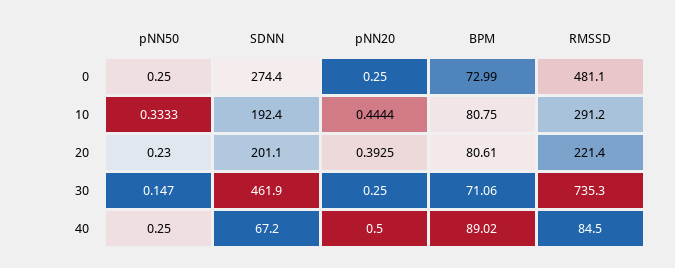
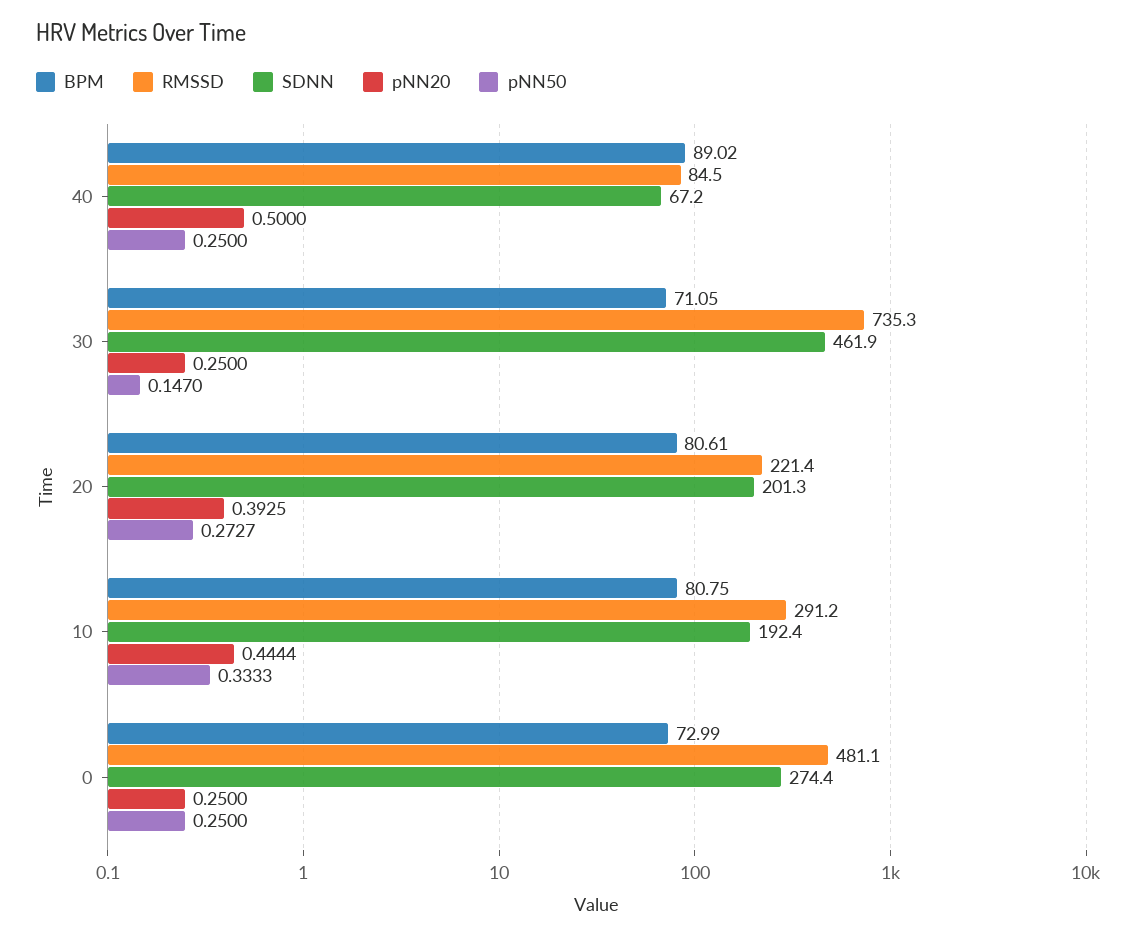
pNN50, 20: 0.23 -> 0.2727
SDNN, 20: 201.1 -> 201.3
BPM, 30: 71.06 -> 71.05

